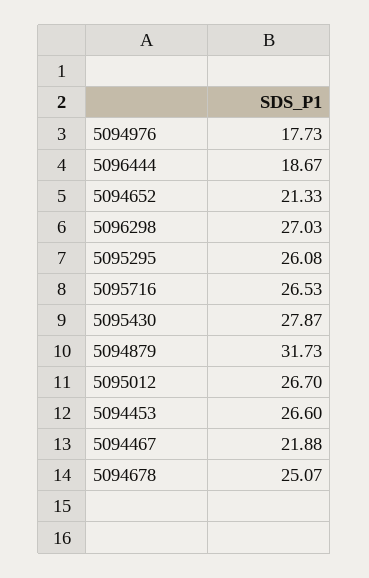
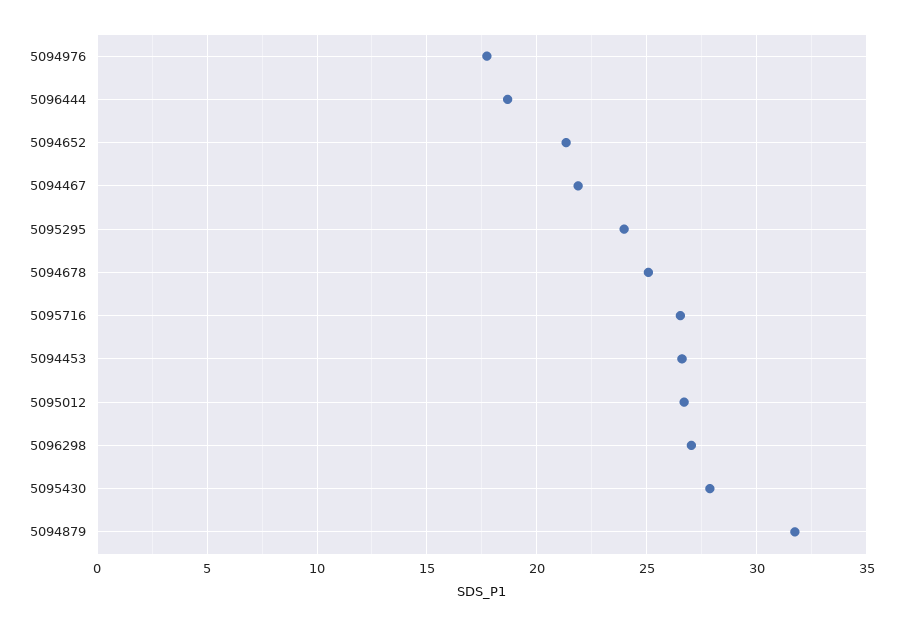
5095295: 26.08 -> 24

